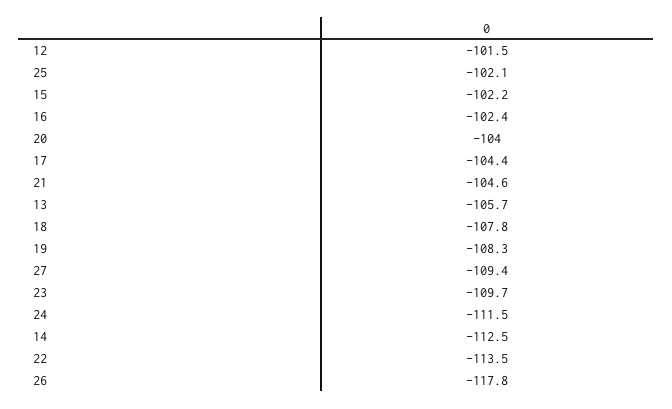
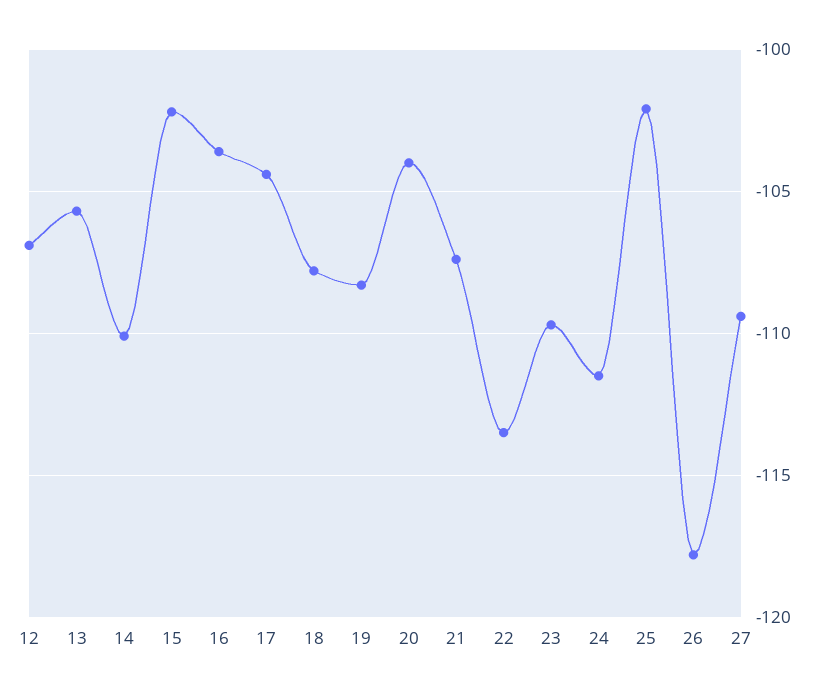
12: -101.5 -> -107
16: -102.4 -> -103.5
21: -104.6 -> -107.5
14: -112.5 -> -110

